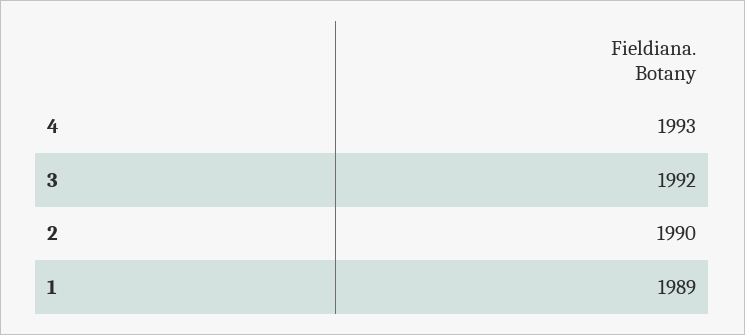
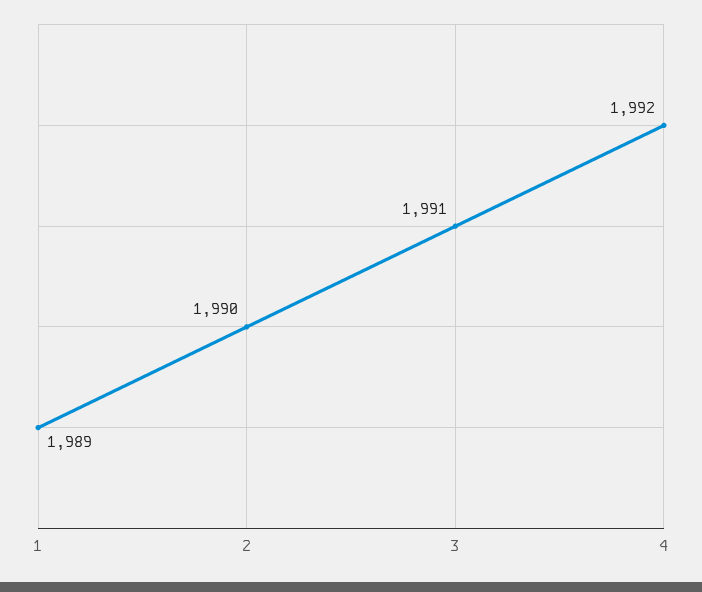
4: 1993 -> 1992
3: 1992 -> 1991

